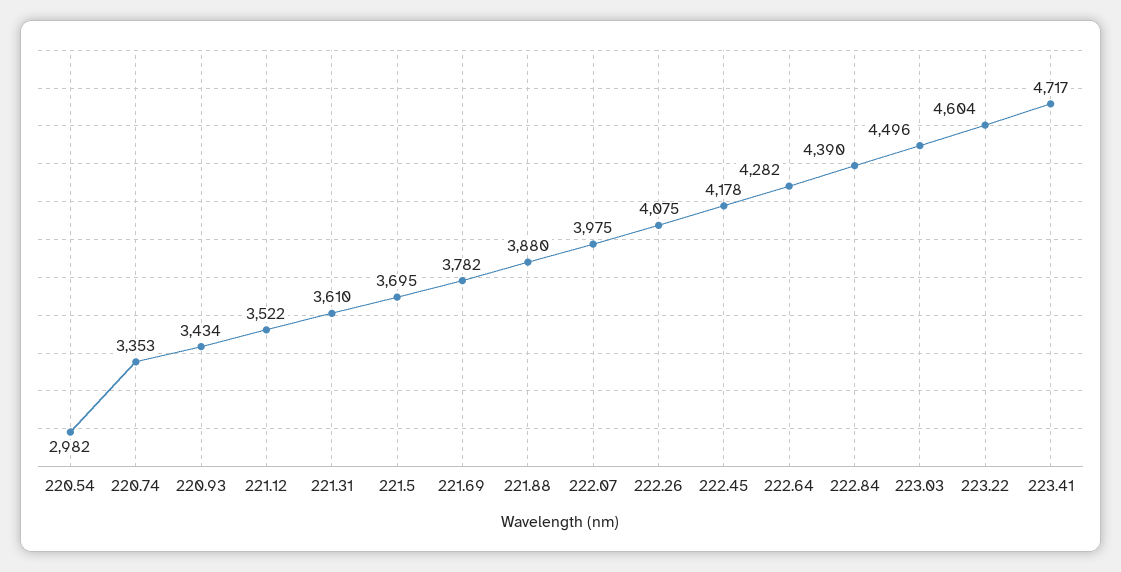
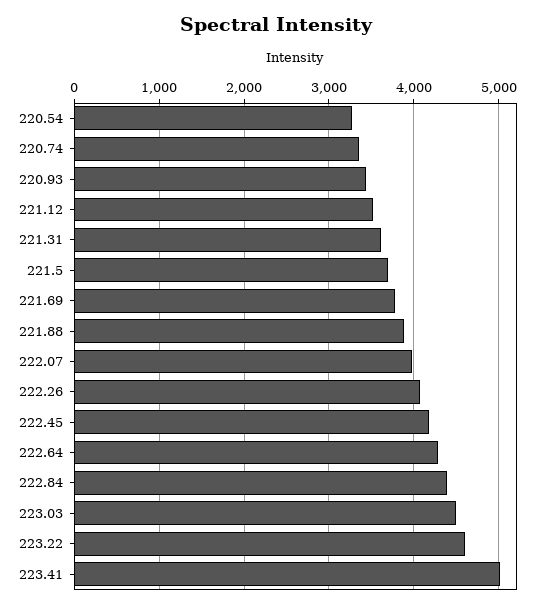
220.54: 2982 -> 3300
223.41: 4717 -> 5000

